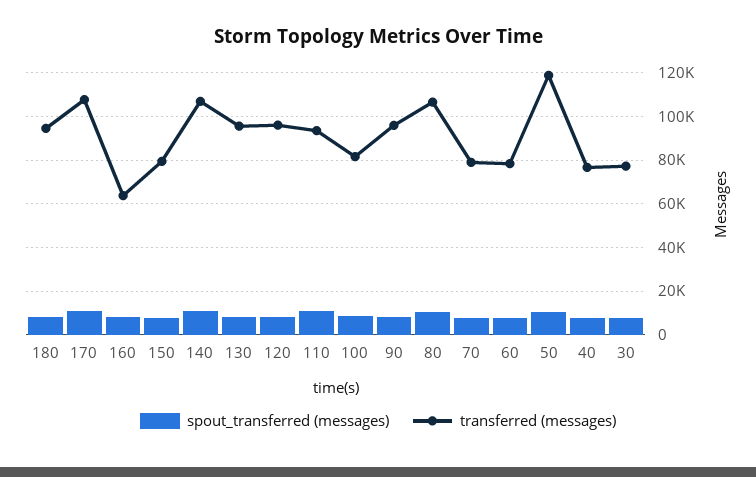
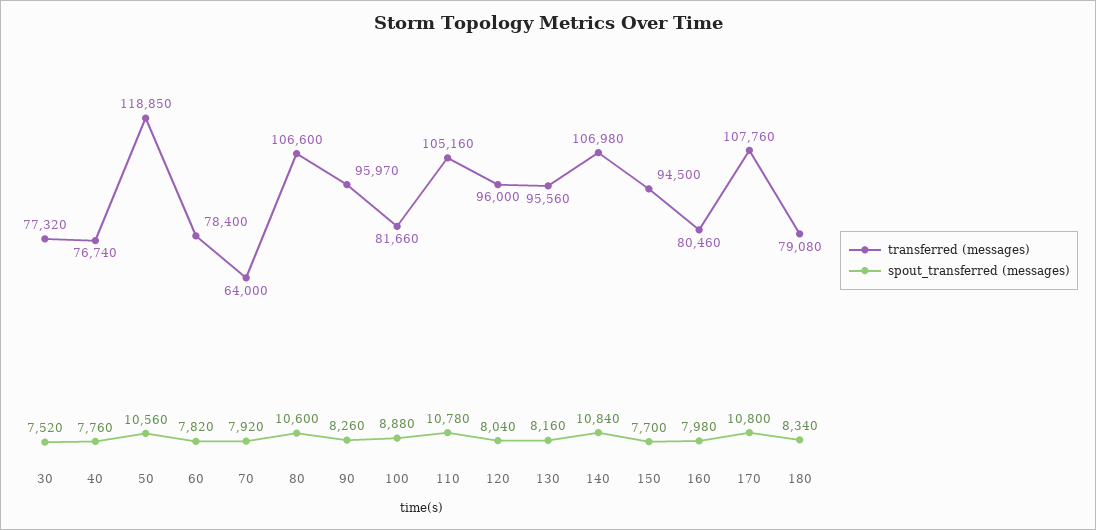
transferred (messages), 180: 95000 -> 79080
transferred (messages), 160: 65000 -> 80460
transferred (messages), 150: 80000 -> 94500
transferred (messages), 110: 95000 -> 105160
transferred (messages), 70: 80000 -> 64000

